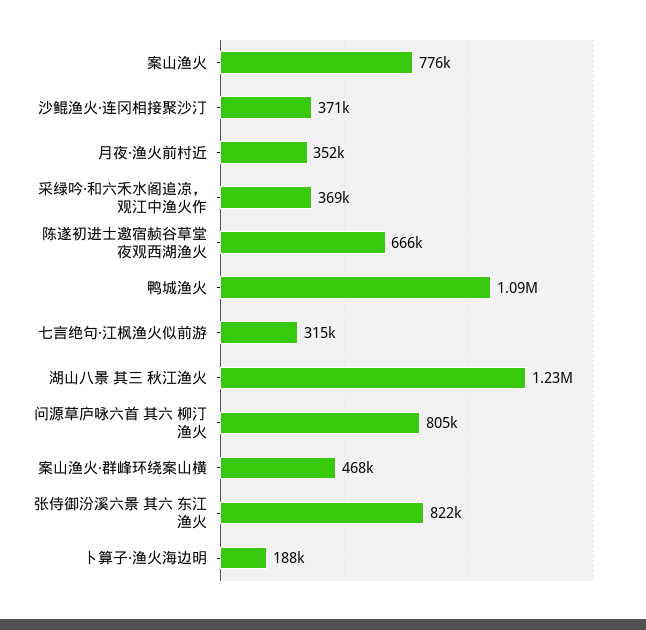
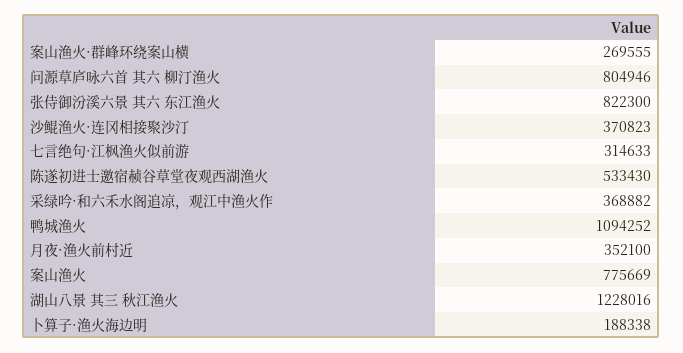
陈遂初进士邀宿赪谷草堂夜观西湖渔火: 666000 -> 533430
案山渔火·群峰环绕案山横: 468000 -> 269555

